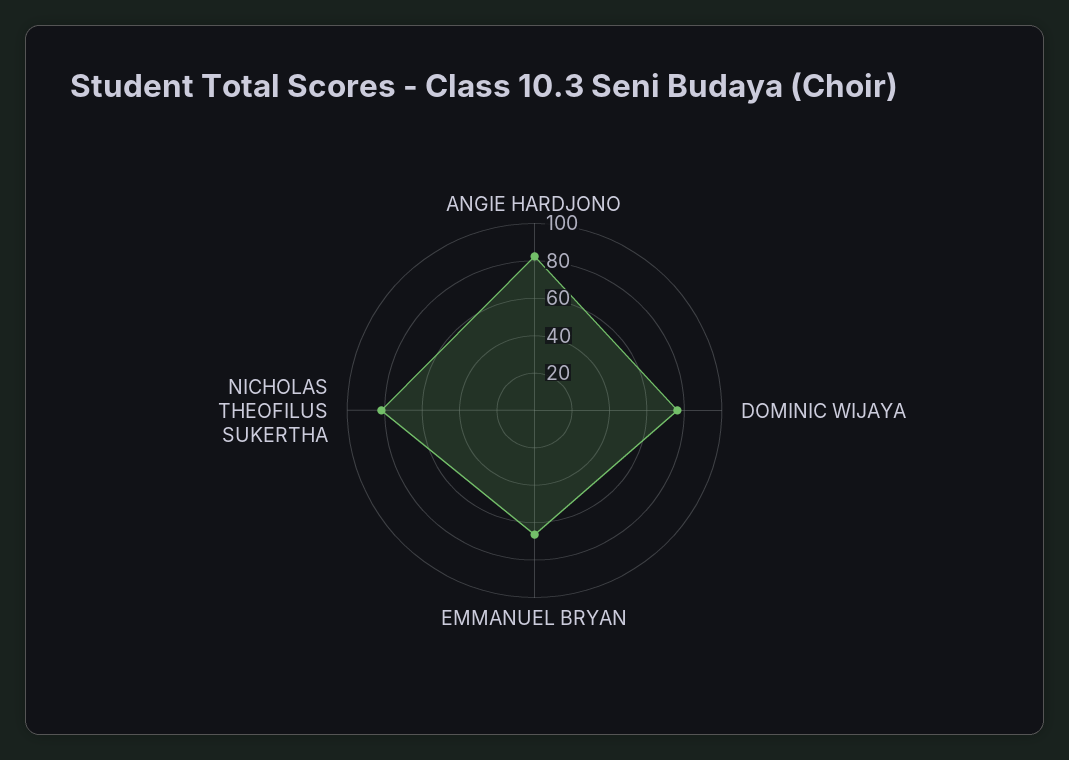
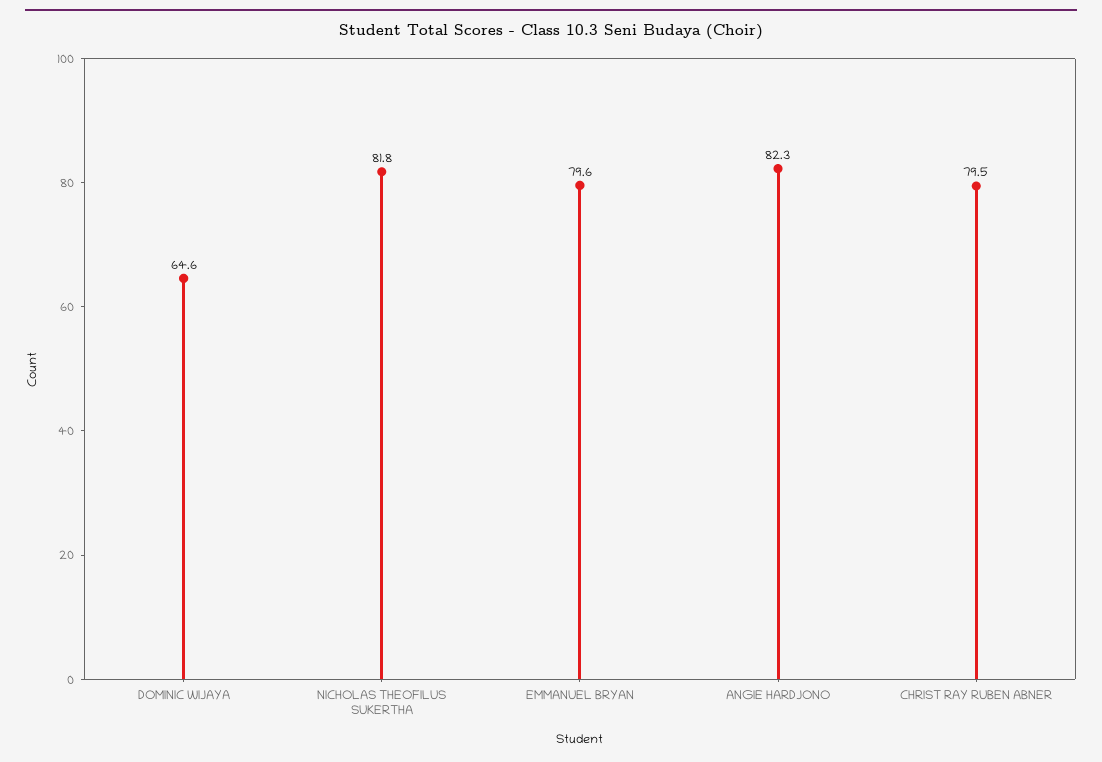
DOMINIC WIJAYA: 75 -> 64.6
EMMANUEL BRYAN: 65 -> 79.6
CHRIST RAY RUBEN ABNER: none -> 79.5

